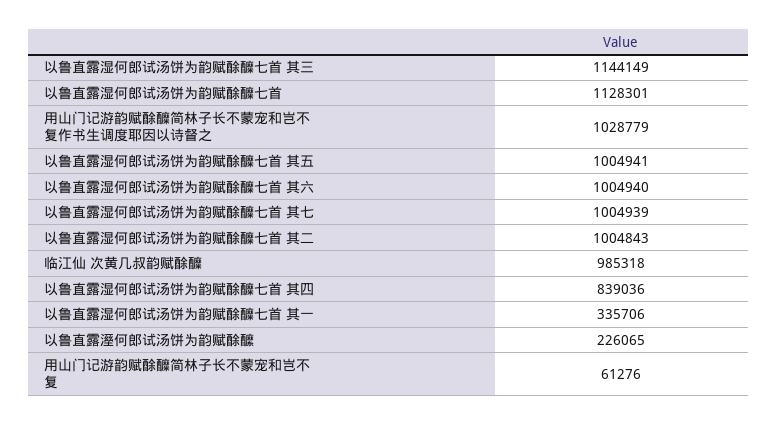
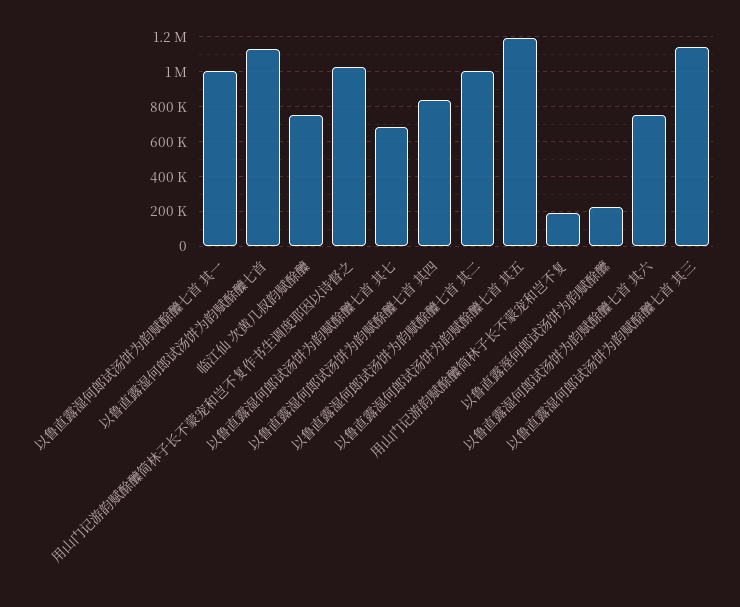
以鲁直露湿何郎试汤饼为韵赋酴醾七首 其五: 1004941 -> 1200000
以鲁直露湿何郎试汤饼为韵赋酴醾七首 其六: 1004940 -> 750000
以鲁直露湿何郎试汤饼为韵赋酴醾七首 其七: 1004939 -> 700000
临江仙 次黄几叔韵赋酴醾: 985318 -> 750000
以鲁直露湿何郎试汤饼为韵赋酴醾七首 其一: 335706 -> 1000000
用山门记游韵赋酴醾简林子长不蒙宠和岂不复: 61276 -> 200000

